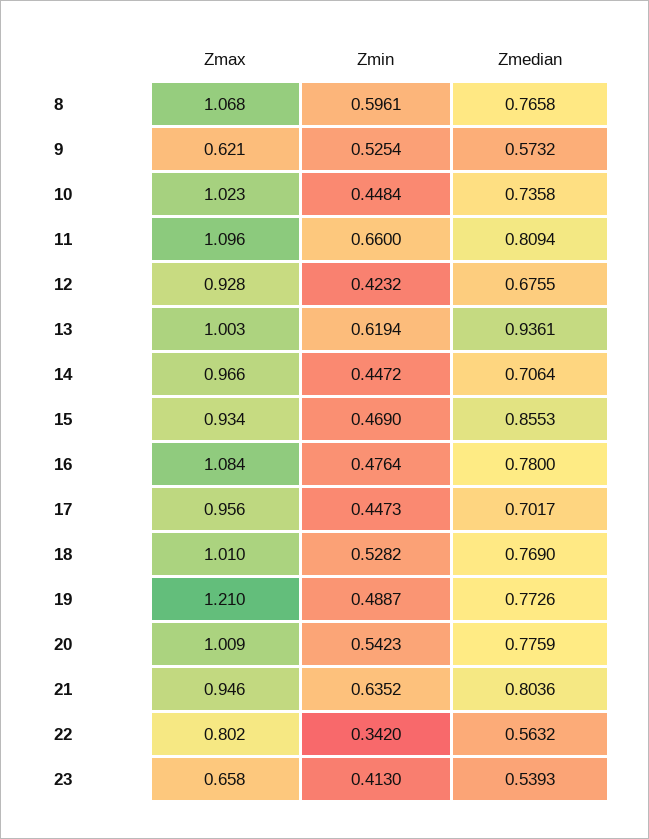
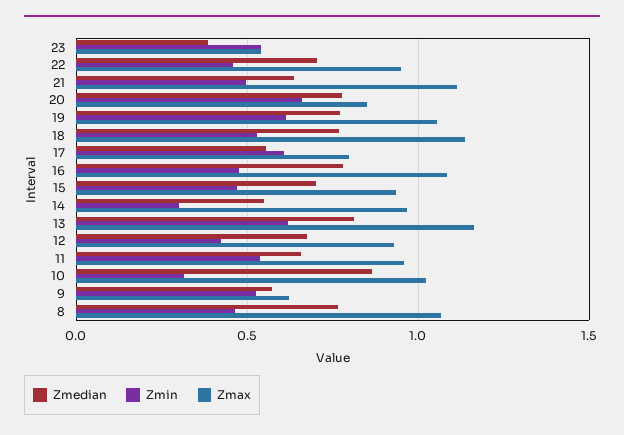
Zmin, 8: 0.5961 -> 0.45
Zmin, 10: 0.4484 -> 0.3
Zmedian, 10: 0.7358 -> 0.85
Zmax, 11: 1.096 -> 0.95
Zmin, 11: 0.66 -> 0.55
Zmedian, 11: 0.8094 -> 0.65
Zmax, 13: 1.003 -> 1.15
Zmedian, 13: 0.9361 -> 0.8
Zmin, 14: 0.4472 -> 0.3
Zmedian, 14: 0.7064 -> 0.55
Zmedian, 15: 0.8553 -> 0.7
Zmax, 17: 0.956 -> 0.8
Zmin, 17: 0.4473 -> 0.6
Zmedian, 17: 0.7017 -> 0.55
Zmax, 18: 1.01 -> 1.15
Zmax, 19: 1.21 -> 1.05
Zmin, 19: 0.4887 -> 0.6
Zmax, 20: 1.009 -> 0.85
Zmin, 20: 0.5423 -> 0.65
Zmax, 21: 0.946 -> 1.1
Zmin, 21: 0.6352 -> 0.5
Zmedian, 21: 0.8036 -> 0.65
Zmax, 22: 0.802 -> 0.95
Zmin, 22: 0.342 -> 0.45
Zmedian, 22: 0.5632 -> 0.7
Zmax, 23: 0.658 -> 0.55
Zmin, 23: 0.413 -> 0.55
Zmedian, 23: 0.5393 -> 0.4

